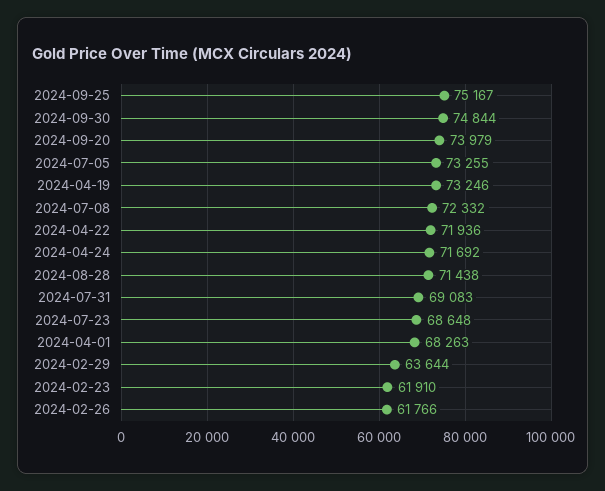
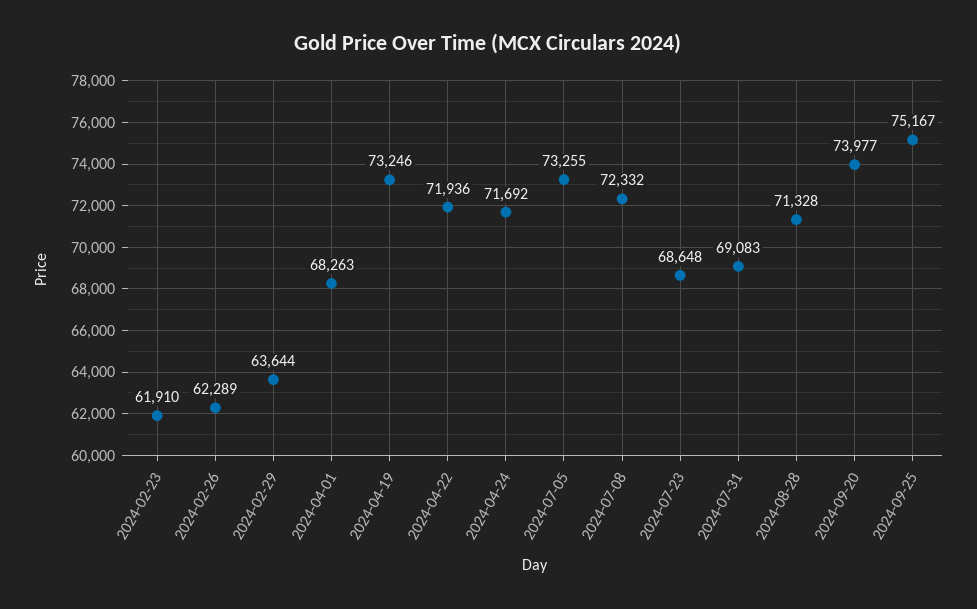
2024-09-30: 74844 -> none
2024-09-20: 73979 -> 73977
2024-08-28: 71438 -> 71328
2024-02-26: 61766 -> 62289

